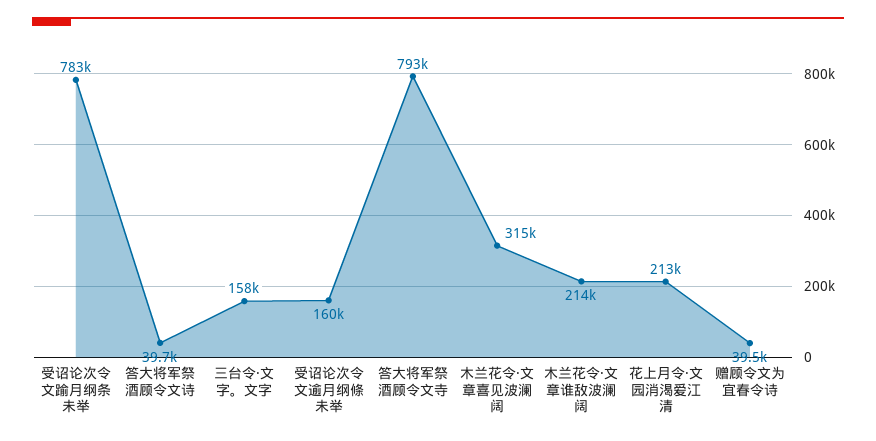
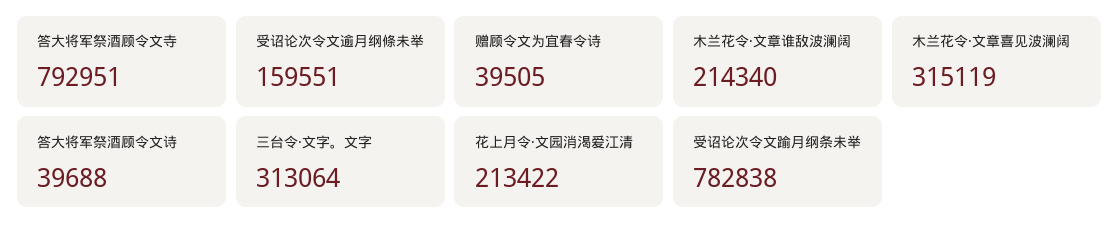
三台令·文字。文字: 158000 -> 313064

